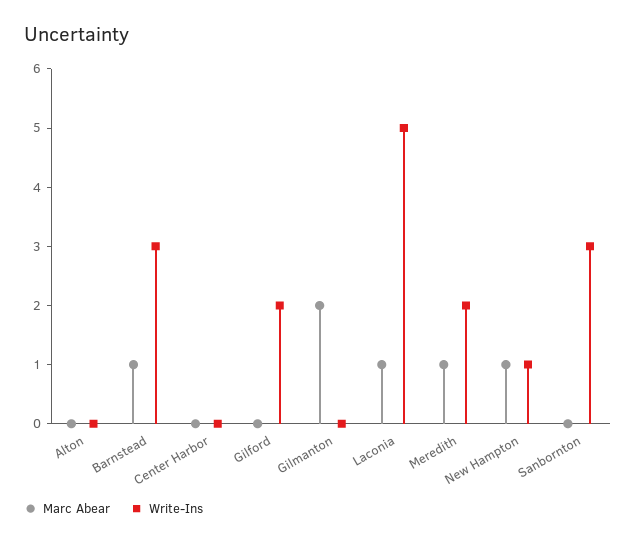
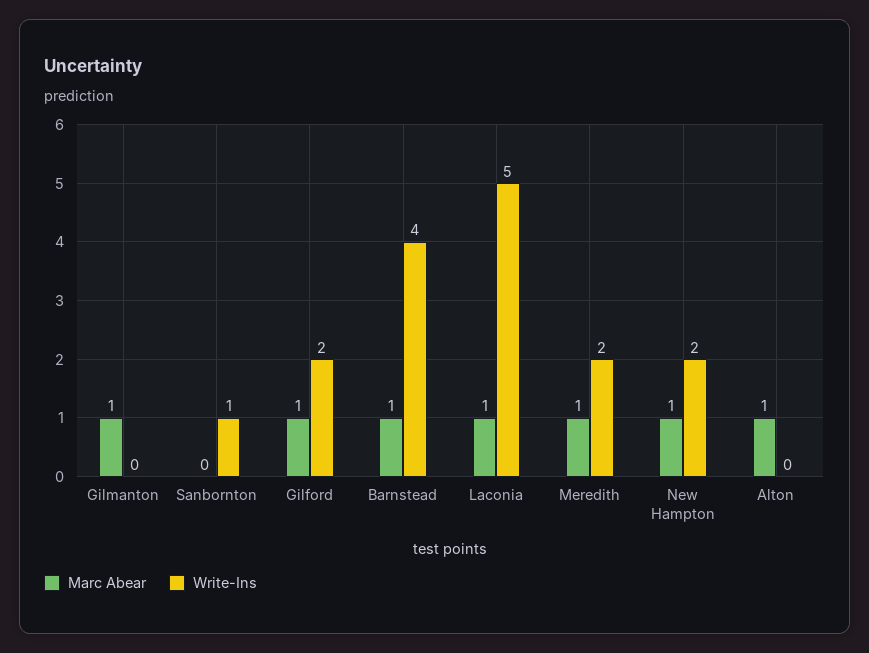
Marc Abear, Alton: 0 -> 1
Write-Ins, Barnstead: 3 -> 4
Marc Abear, Center Harbor: 0 -> none
Write-Ins, Center Harbor: 0 -> none
Marc Abear, Gilford: 0 -> 1
Marc Abear, Gilmanton: 2 -> 1
Write-Ins, New Hampton: 1 -> 2
Write-Ins, Sanbornton: 3 -> 1

